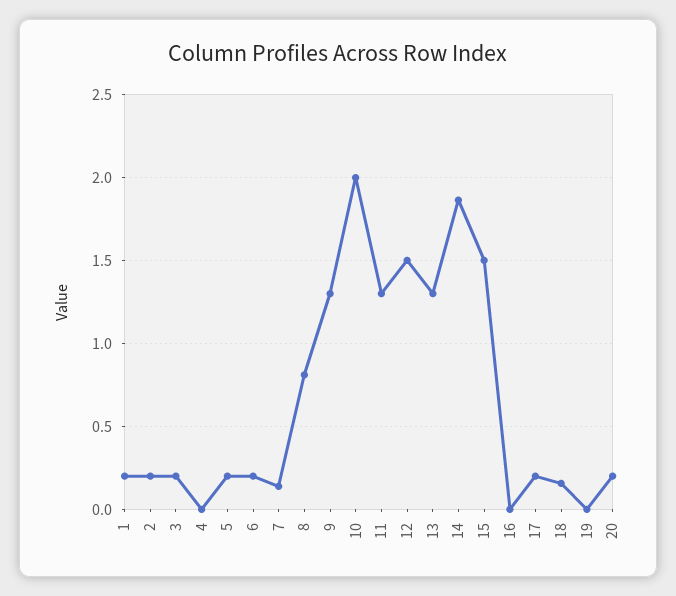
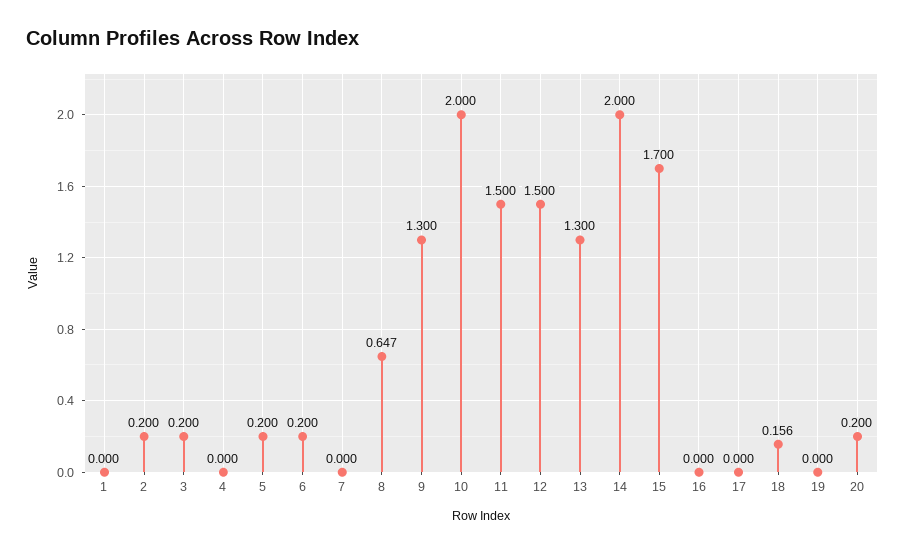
1: 0.2 -> 0
7: 0.15 -> 0
8: 0.8 -> 0.647
11: 1.3 -> 1.5
14: 1.85 -> 2
15: 1.5 -> 1.7
17: 0.2 -> 0

